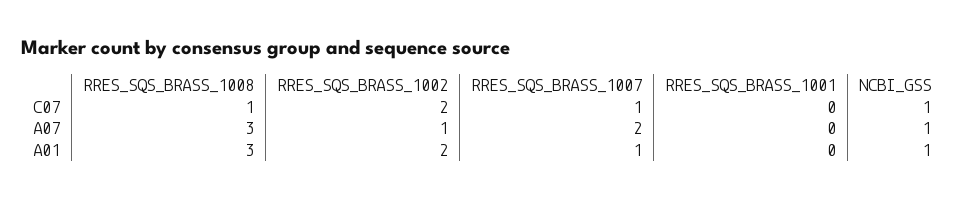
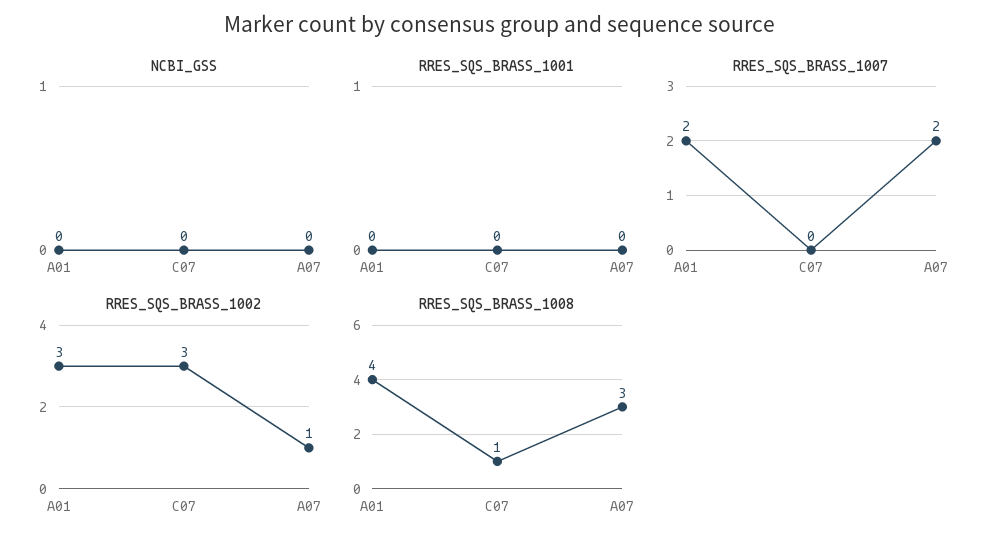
RRES_SQS_BRASS_1002, C07: 2 -> 3
RRES_SQS_BRASS_1007, C07: 1 -> 0
NCBI_GSS, C07: 1 -> 0
NCBI_GSS, A07: 1 -> 0
RRES_SQS_BRASS_1008, A01: 3 -> 4
RRES_SQS_BRASS_1002, A01: 2 -> 3
RRES_SQS_BRASS_1007, A01: 1 -> 2
NCBI_GSS, A01: 1 -> 0

